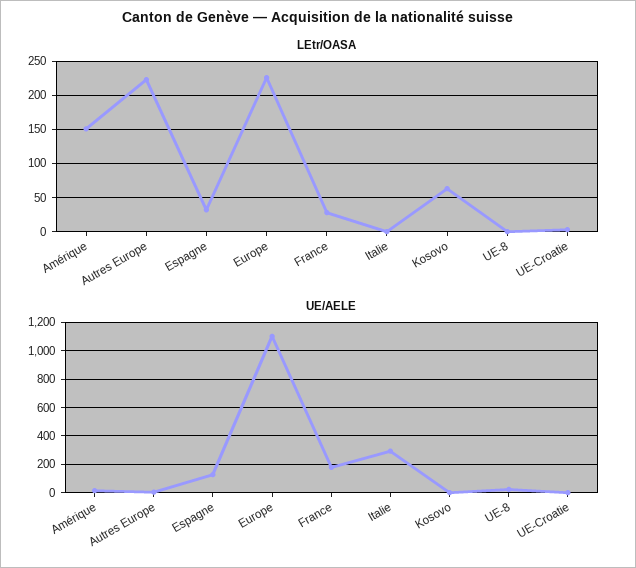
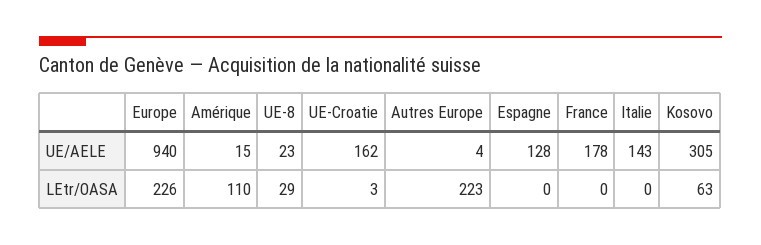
LEtr/OASA, Amérique: 150 -> 110
LEtr/OASA, Espagne: 30 -> 0
LEtr/OASA, France: 30 -> 0
LEtr/OASA, UE-8: 0 -> 29
UE/AELE, Europe: 1100 -> 940
UE/AELE, Italie: 300 -> 143
UE/AELE, Kosovo: 0 -> 305
UE/AELE, UE-Croatie: 0 -> 162

